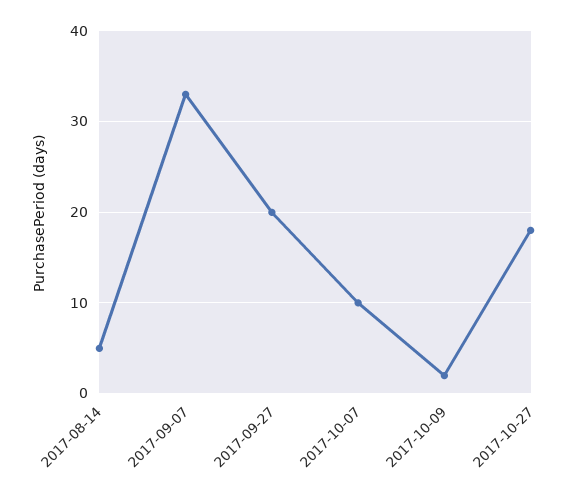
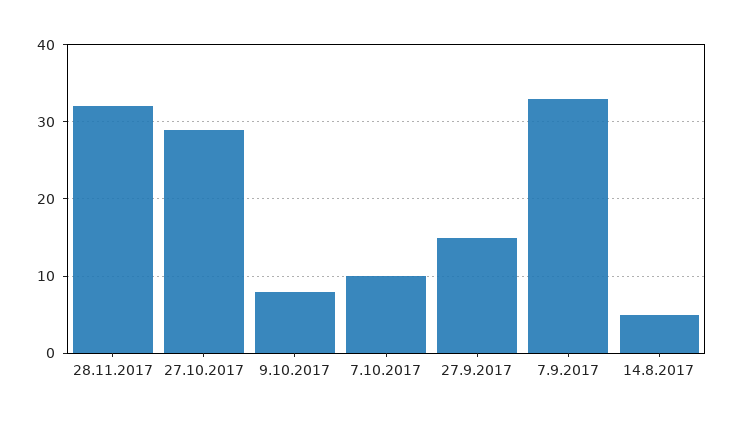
2017-09-27: 20 -> 15
2017-10-09: 2 -> 8
2017-10-27: 18 -> 29
28.11.2017: none -> 32

